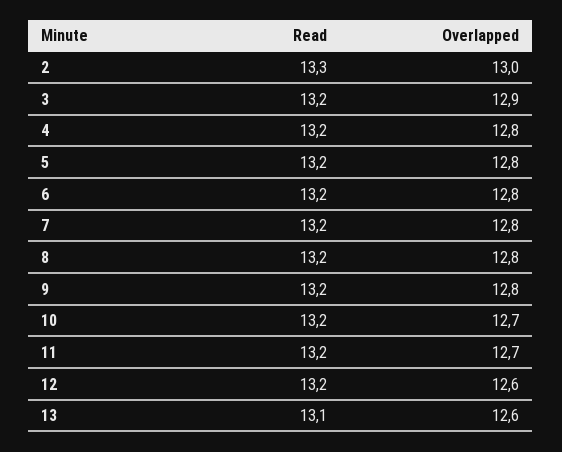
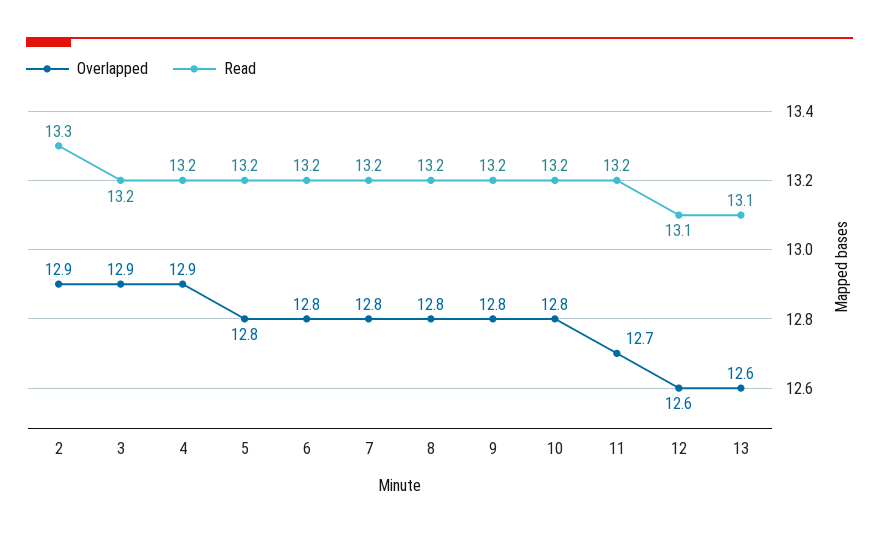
Overlapped, 2: 13 -> 12.9
Overlapped, 4: 12.8 -> 12.9
Overlapped, 10: 12.7 -> 12.8
Read, 12: 13.2 -> 13.1

